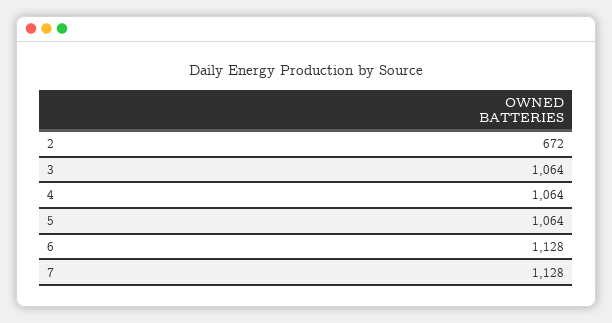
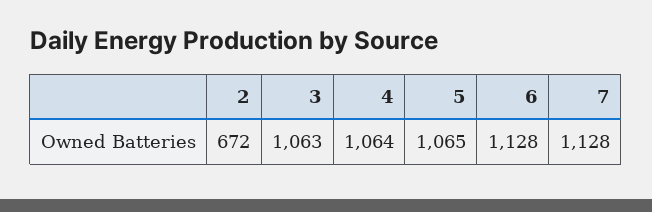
3: 1064 -> 1063
5: 1064 -> 1065

